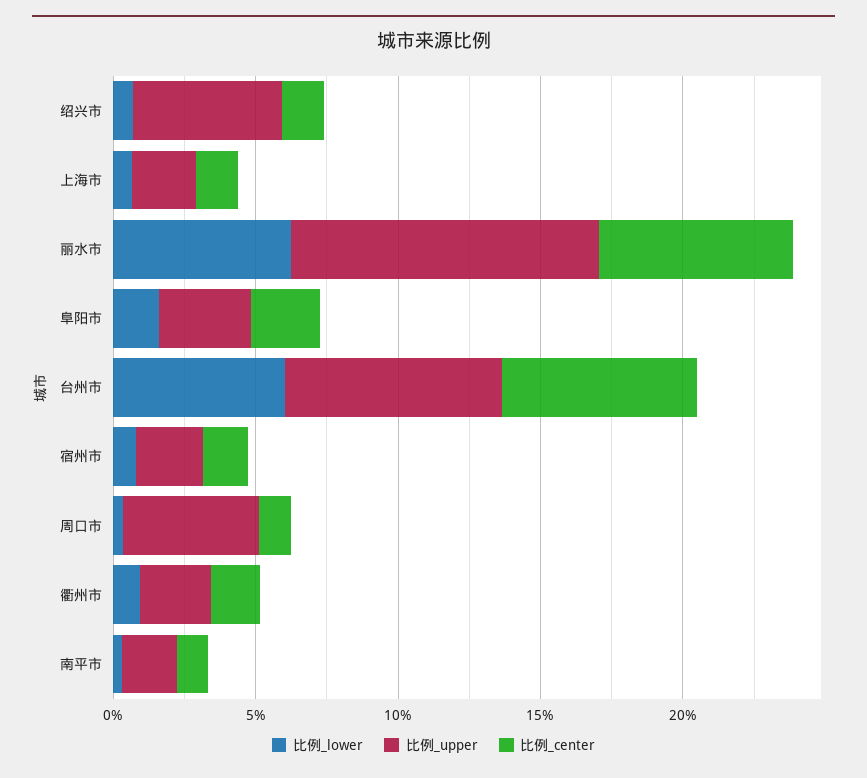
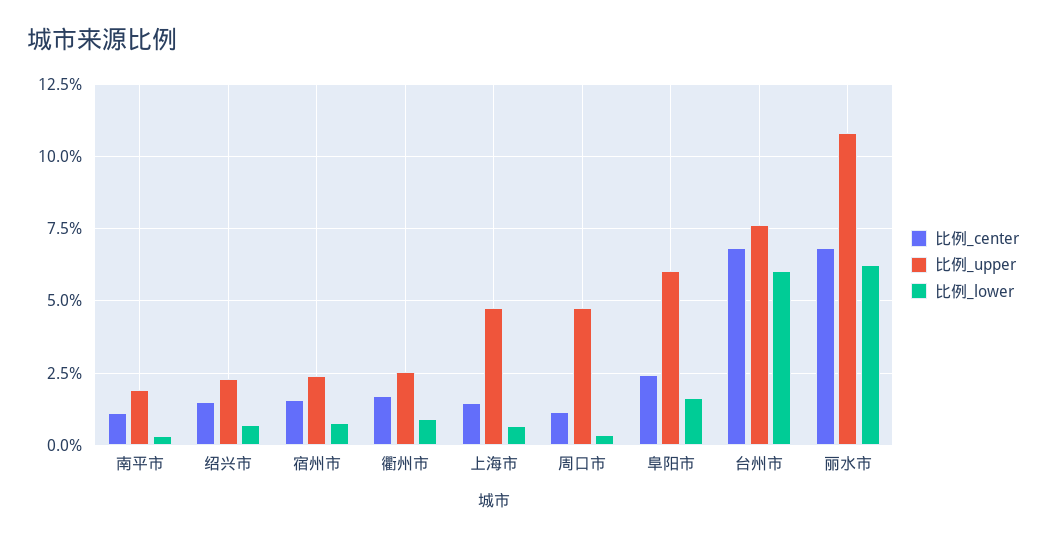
比例_upper, 绍兴市: 5 -> 2.25
比例_upper, 上海市: 2 -> 4.75
比例_upper, 阜阳市: 3 -> 6

